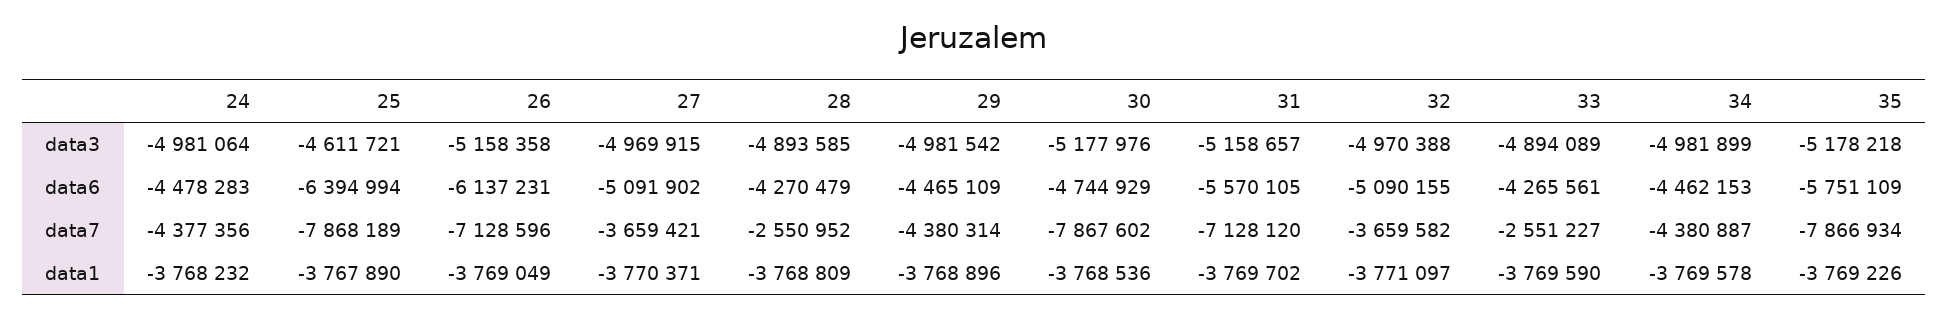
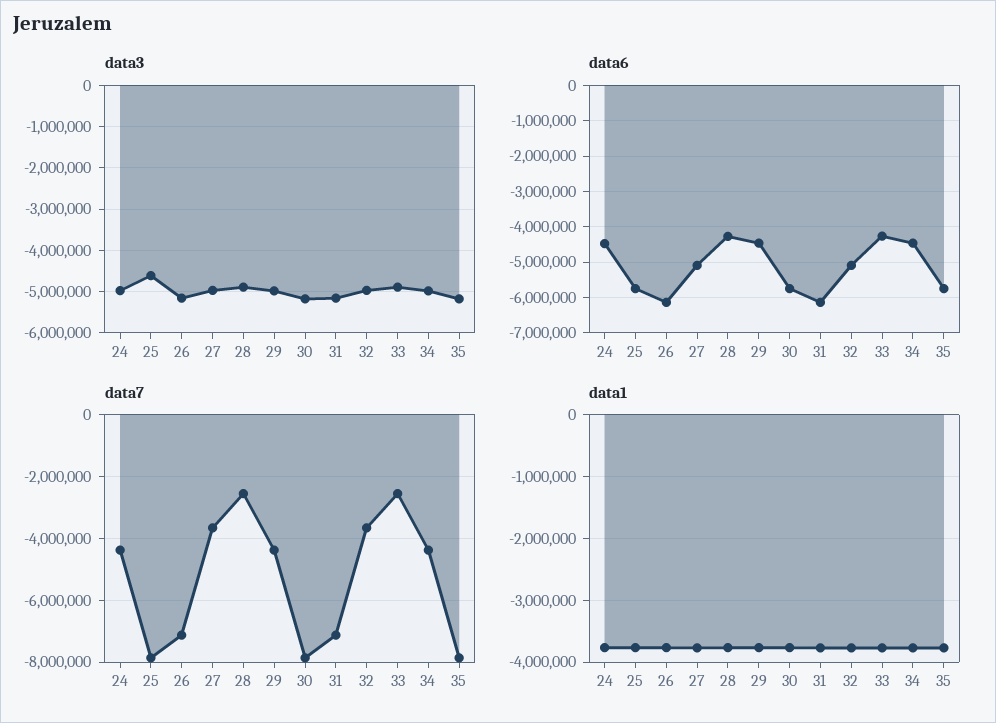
data6, 25: -6394994 -> -5800000
data6, 30: -4744929 -> -5800000
data6, 31: -5570105 -> -6200000

